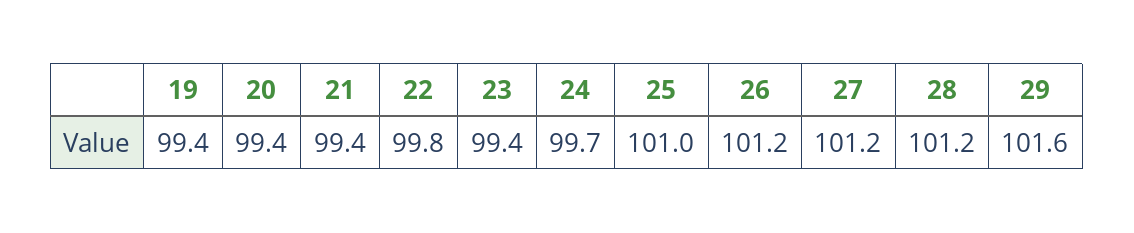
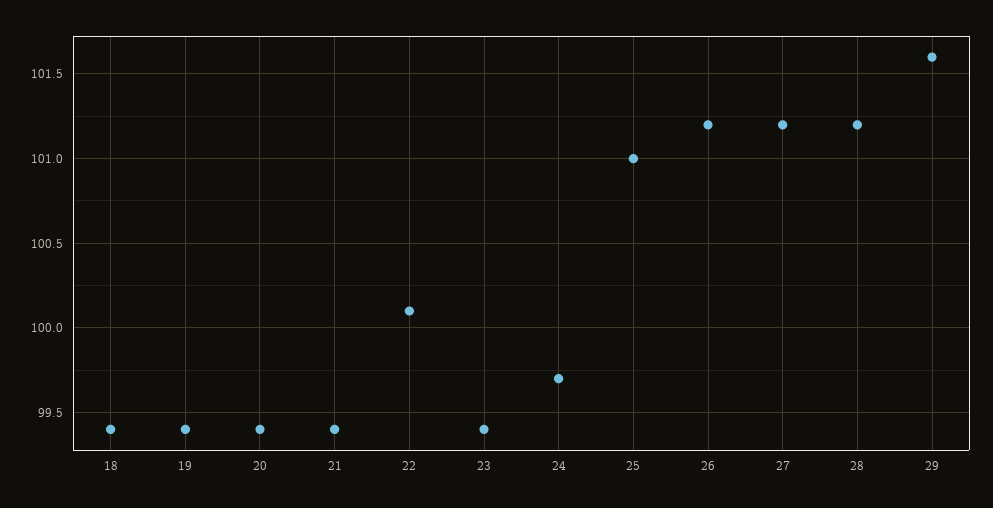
22: 99.8 -> 100.1
18: none -> 99.4

